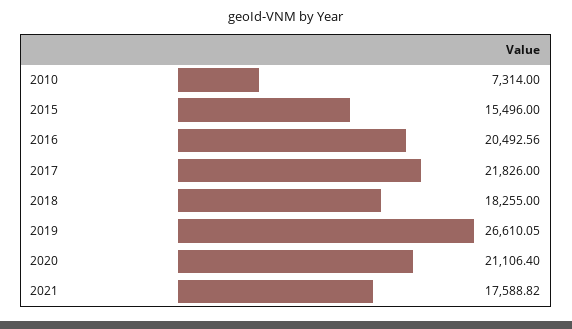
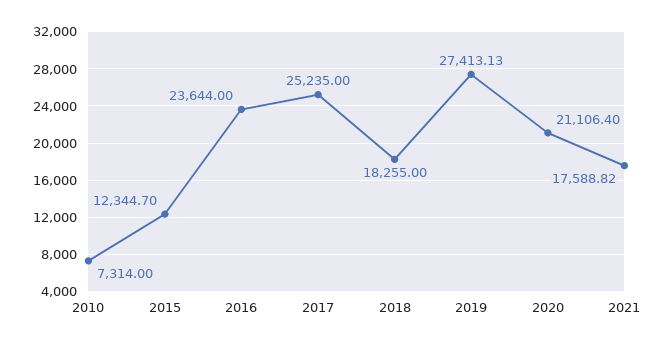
2015: 15496 -> 12344.7
2016: 20492.56 -> 23644
2017: 21826 -> 25235
2019: 26610.05 -> 27413.13

